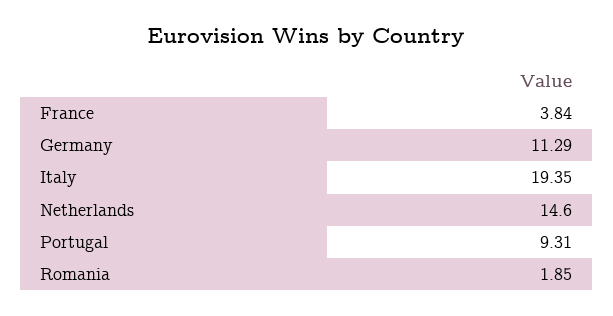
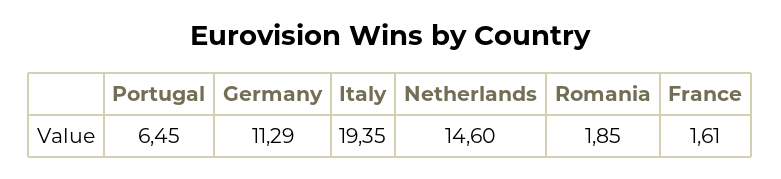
France: 3.84 -> 1.61
Portugal: 9.31 -> 6.45

